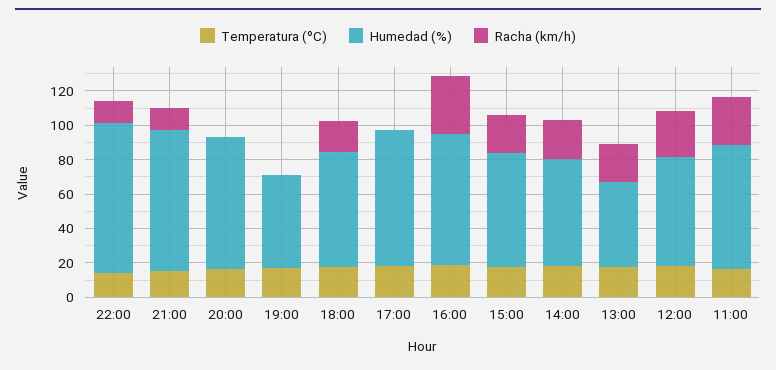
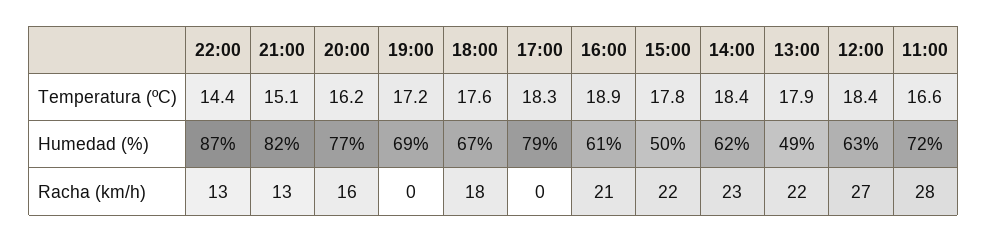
Racha (km/h), 20:00: 0 -> 16
Humedad (%), 19:00: 55 -> 69
Humedad (%), 16:00: 75 -> 61
Racha (km/h), 16:00: 35 -> 21
Humedad (%), 15:00: 65 -> 50

